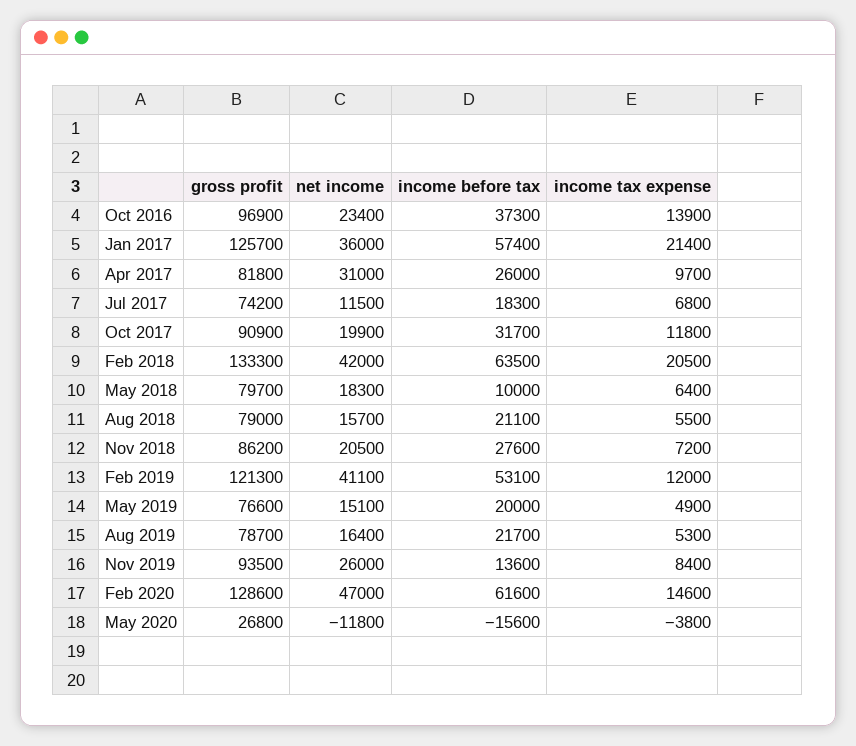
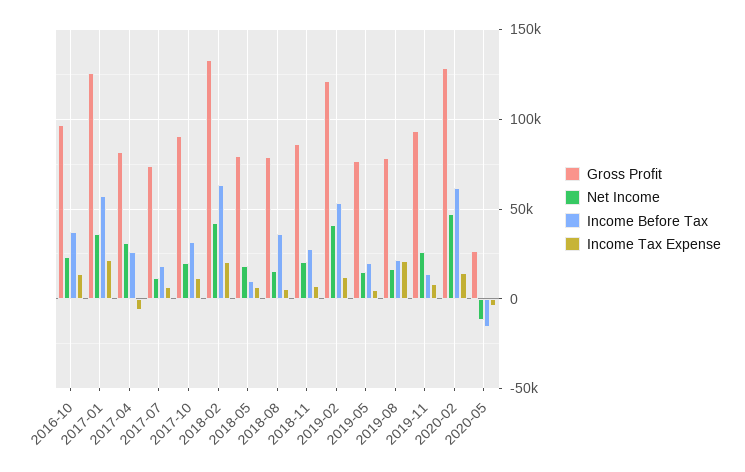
income tax expense, Apr 2017: 9700 -> -5000
income before tax, Aug 2018: 21100 -> 35000
income tax expense, Aug 2019: 5300 -> 20000

